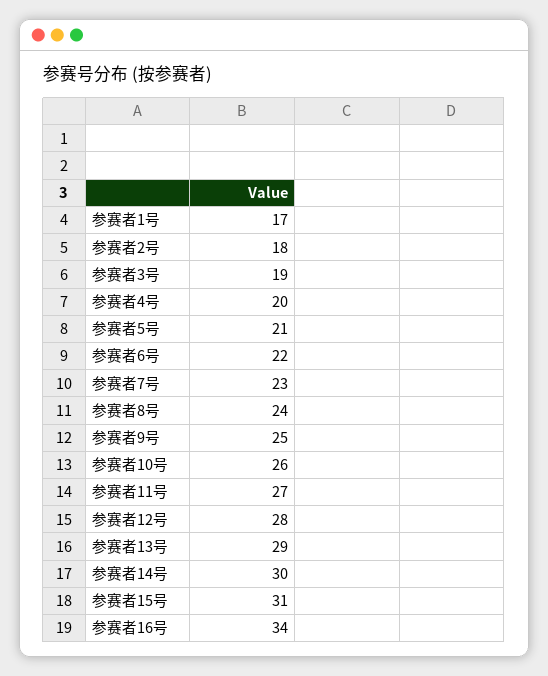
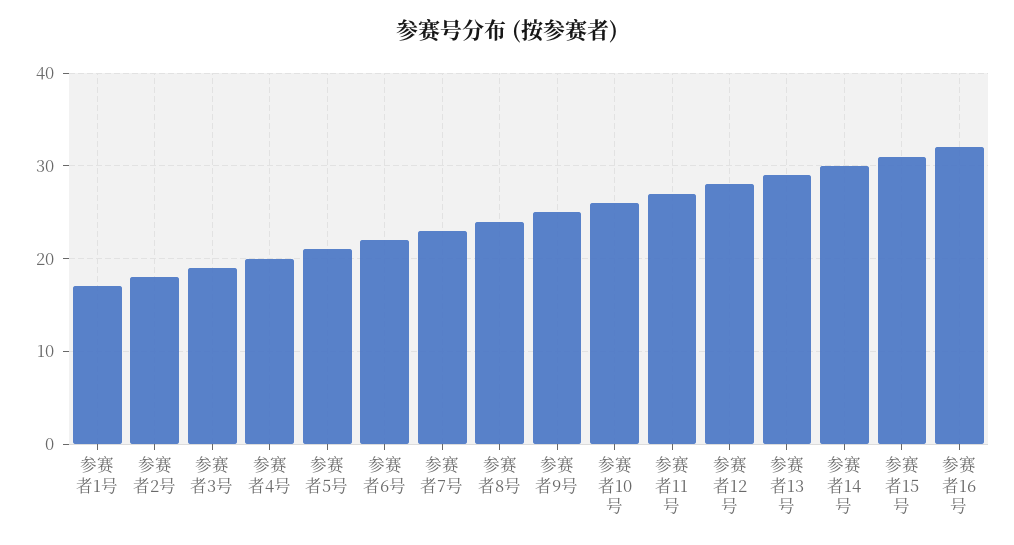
参赛者16号: 34 -> 32

